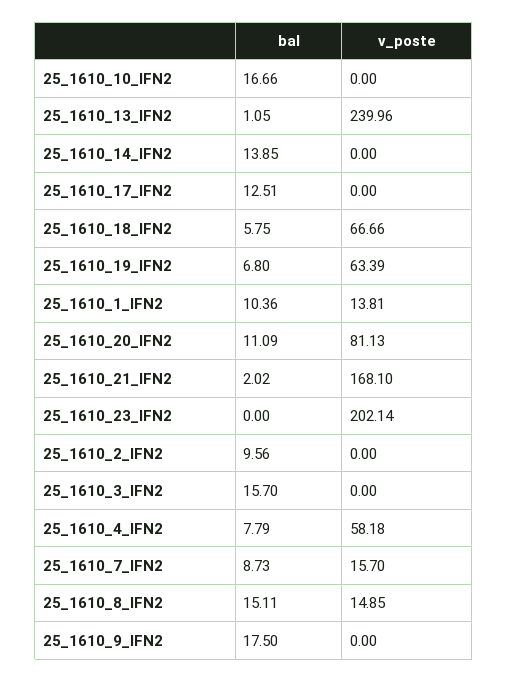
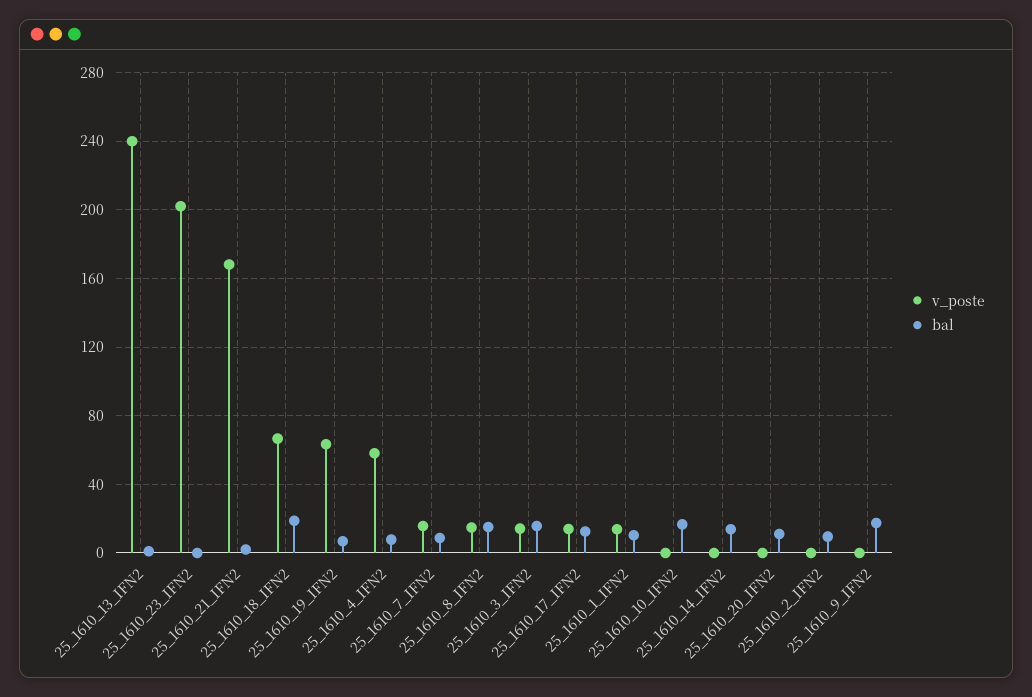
v_poste, 25_1610_17_IFN2: 0 -> 15
bal, 25_1610_18_IFN2: 5.75 -> 20
v_poste, 25_1610_20_IFN2: 81.13 -> 0
v_poste, 25_1610_3_IFN2: 0 -> 15

